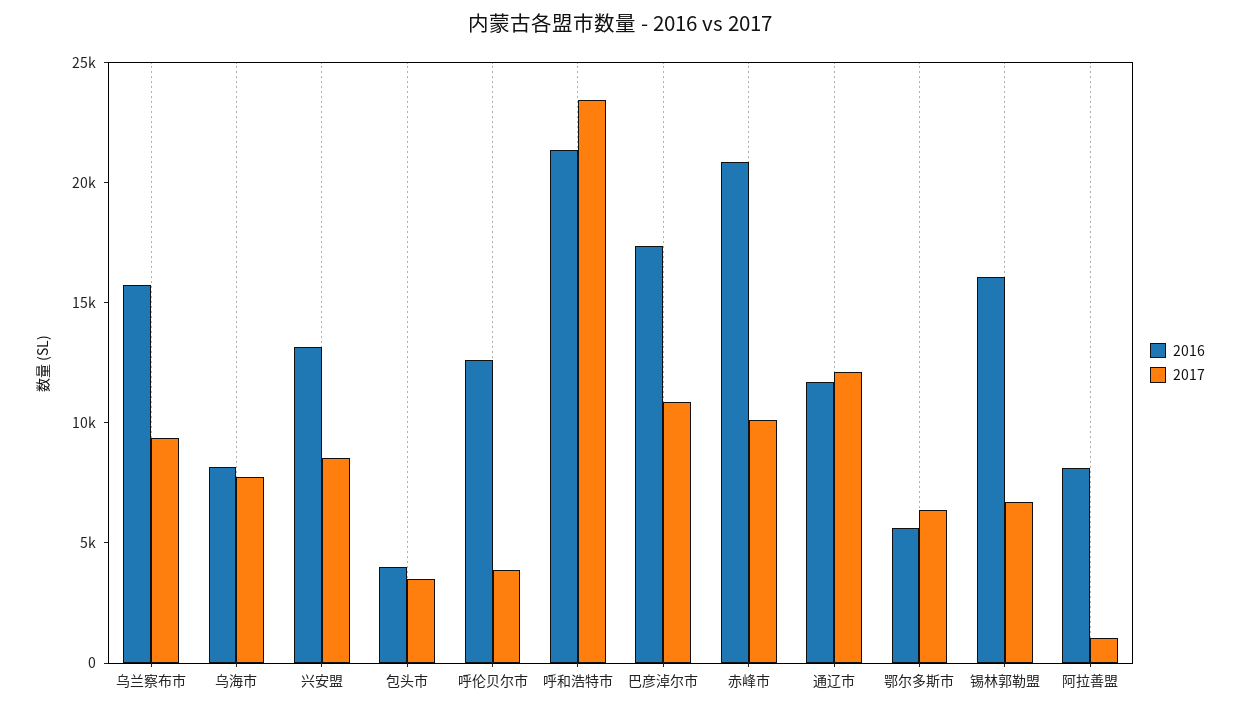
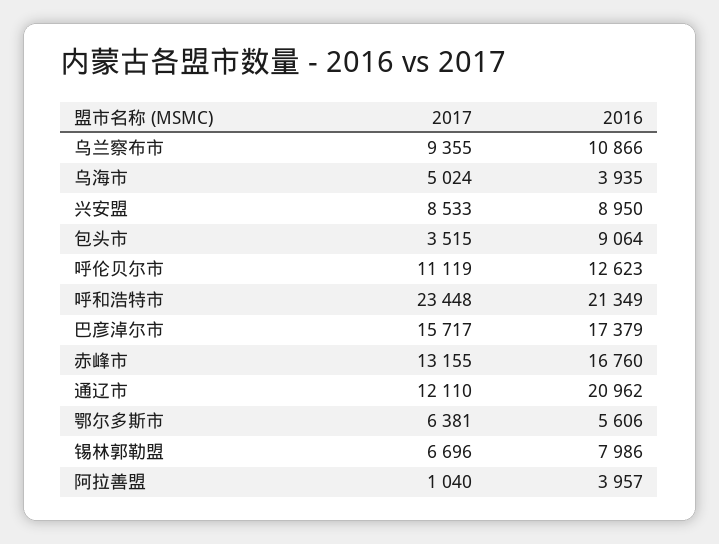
2016, 乌兰察布市: 16000 -> 10866
2016, 乌海市: 8000 -> 3935
2017, 乌海市: 8000 -> 5024
2016, 兴安盟: 13000 -> 8950
2016, 包头市: 4000 -> 9064
2017, 呼伦贝尔市: 4000 -> 11119
2017, 巴彦淖尔市: 11000 -> 15717
2016, 赤峰市: 21000 -> 16760
2017, 赤峰市: 10000 -> 13155
2016, 通辽市: 12000 -> 20962
2016, 锡林郭勒盟: 16000 -> 7986
2016, 阿拉善盟: 8000 -> 3957

